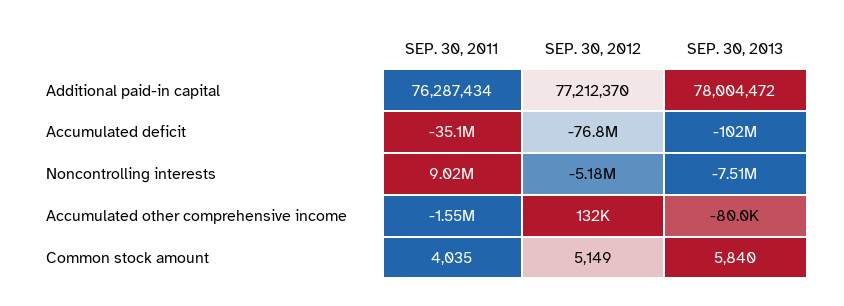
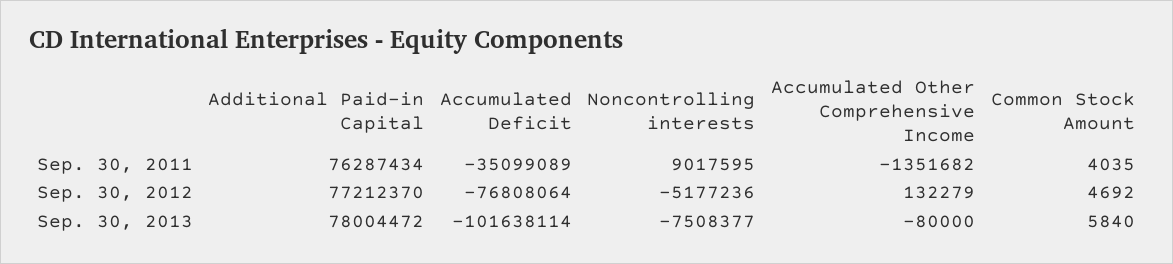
SEP. 30, 2011, Accumulated other comprehensive income: -1550000 -> -1351682
SEP. 30, 2012, Common stock amount: 5149 -> 4692

